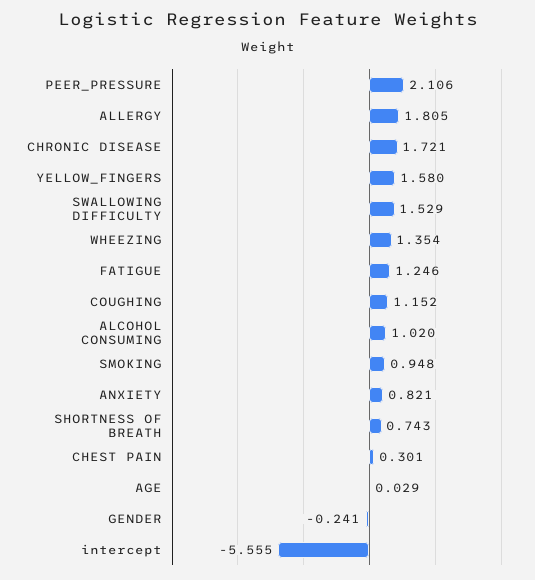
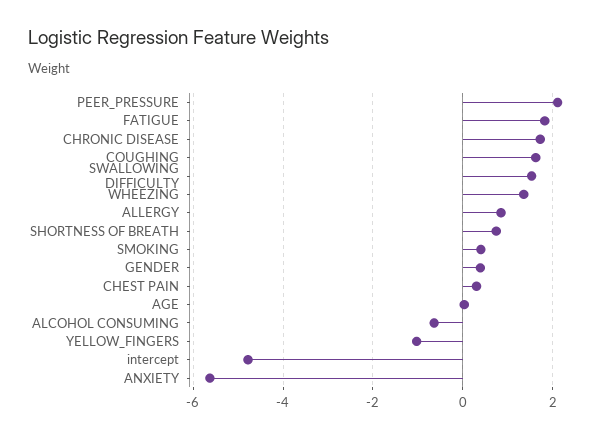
ALLERGY: 1.805 -> 0.8
YELLOW_FINGERS: 1.58 -> -1
FATIGUE: 1.246 -> 1.8
COUGHING: 1.152 -> 1.6
ALCOHOL CONSUMING: 1.02 -> -0.6
SMOKING: 0.948 -> 0.4
ANXIETY: 0.821 -> -5.6
GENDER: -0.241 -> 0.4
intercept: -5.555 -> -4.8

